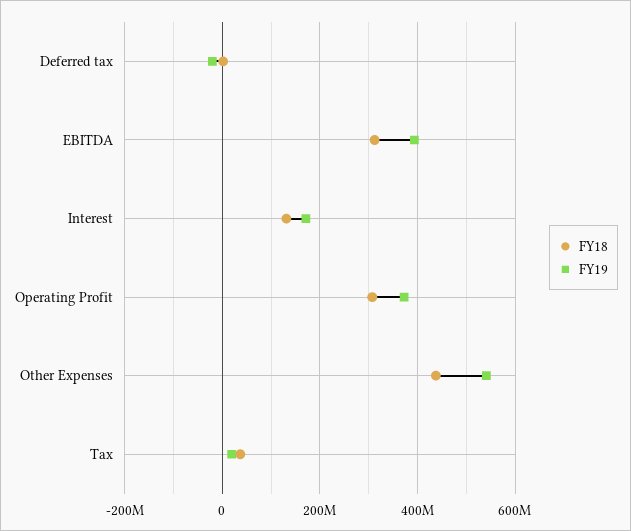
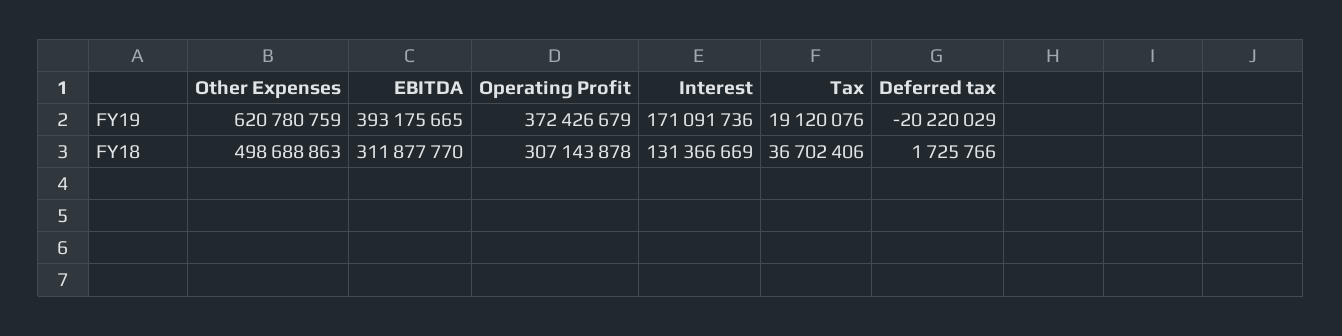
FY18, Other Expenses: 440000000 -> 498688863
FY19, Other Expenses: 540000000 -> 620780759

